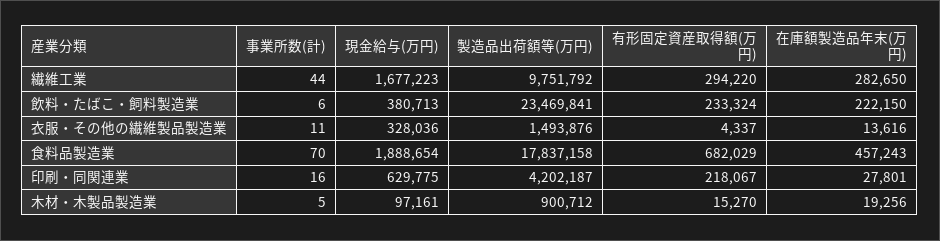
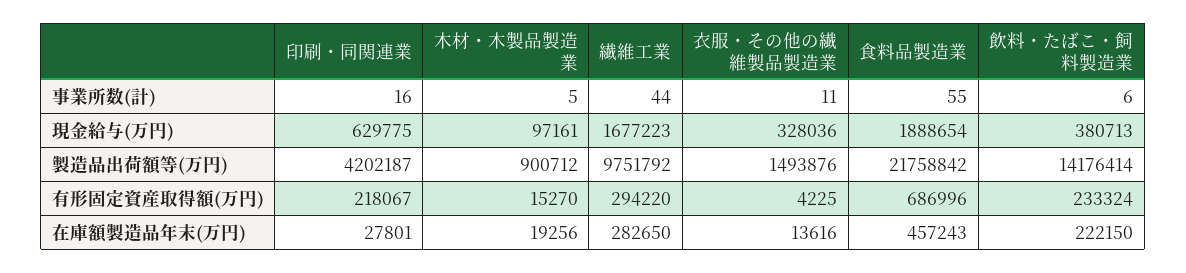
製造品出荷額等(万円), 飲料・たばこ・飼料製造業: 23469841 -> 14176414
有形固定資産取得額(万円), 衣服・その他の繊維製品製造業: 4337 -> 4225
事業所数(計), 食料品製造業: 70 -> 55
製造品出荷額等(万円), 食料品製造業: 17837158 -> 21758842
有形固定資産取得額(万円), 食料品製造業: 682029 -> 686996

